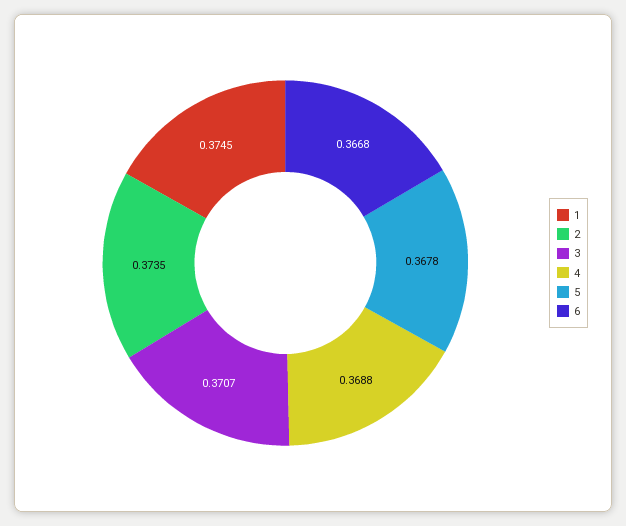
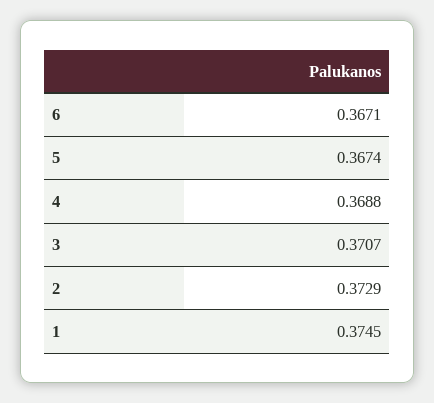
2: 0.3735 -> 0.3729
5: 0.3678 -> 0.3674
6: 0.3668 -> 0.3671

